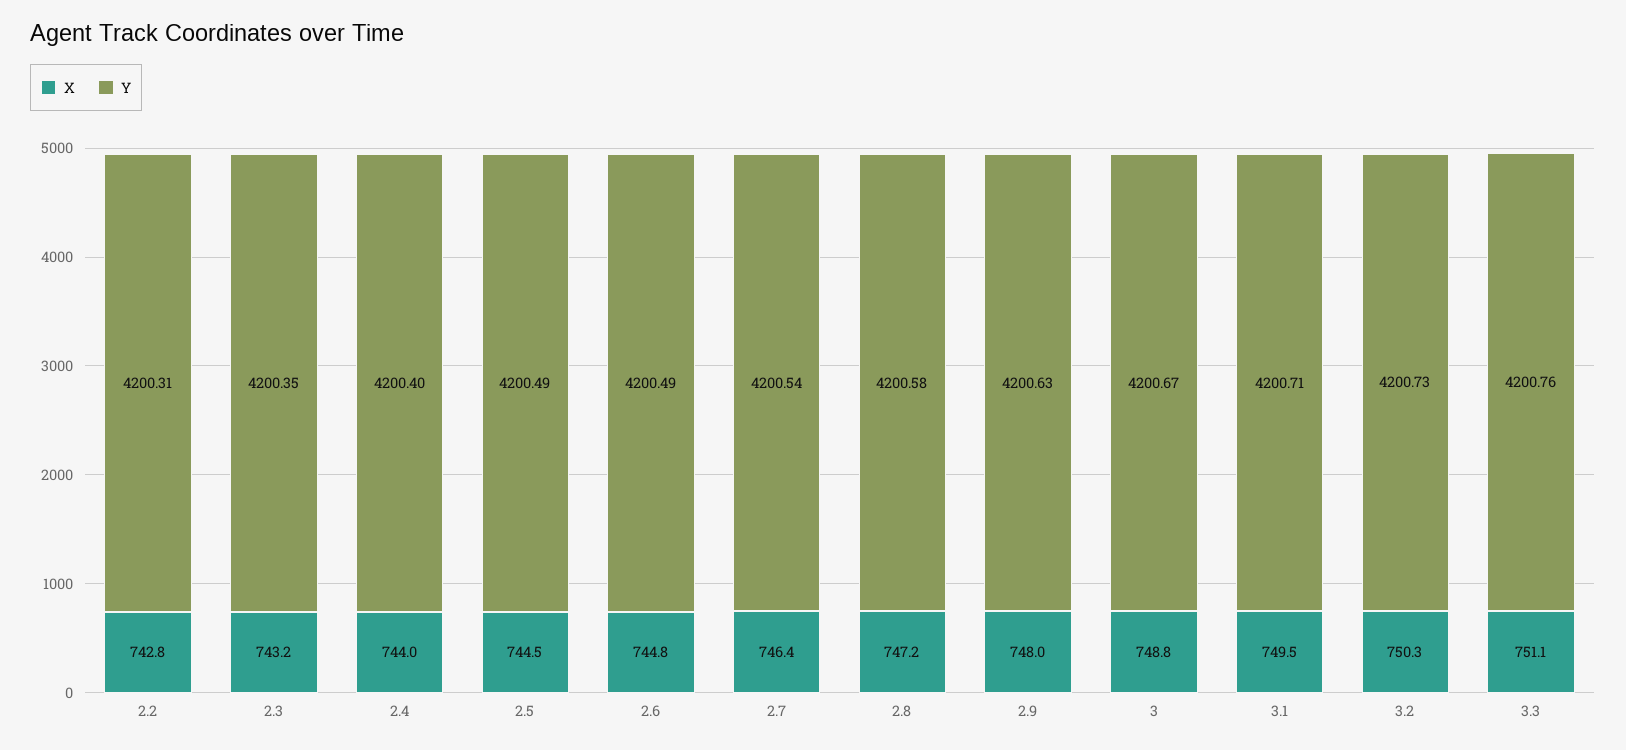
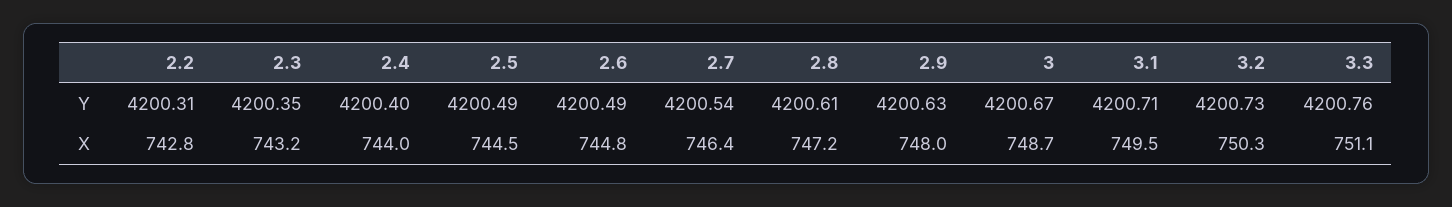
Y, 2.8: 4200.58 -> 4200.61
X, 3: 748.8 -> 748.7

